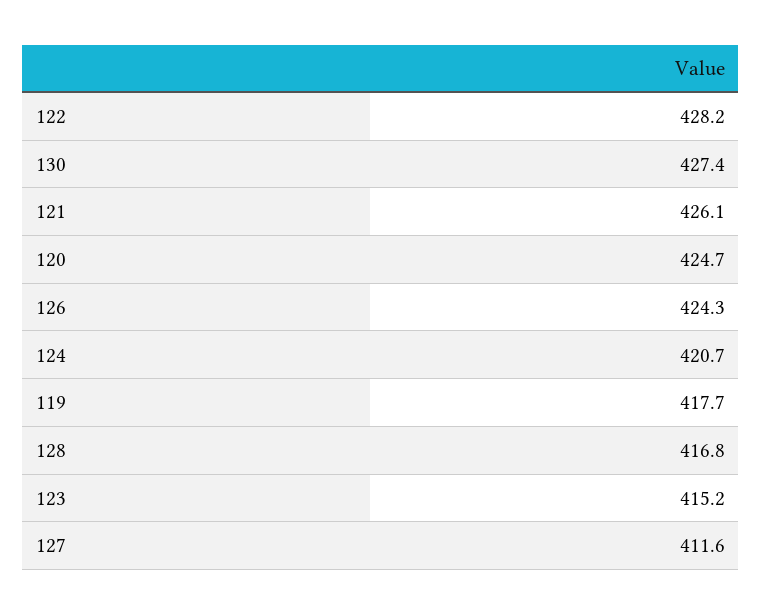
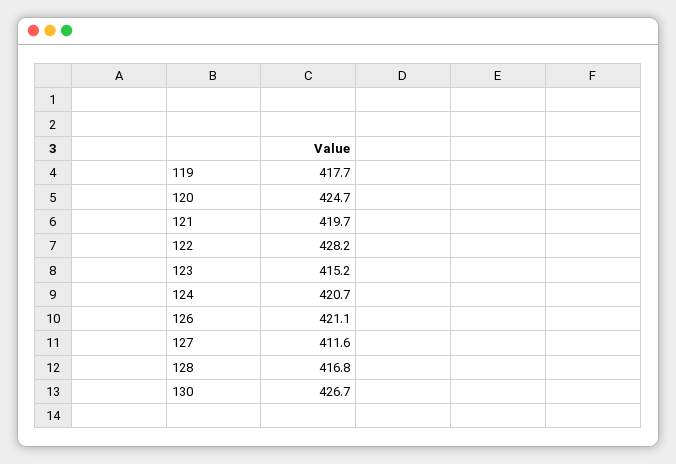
130: 427.4 -> 426.7
121: 426.1 -> 419.7
126: 424.3 -> 421.1

